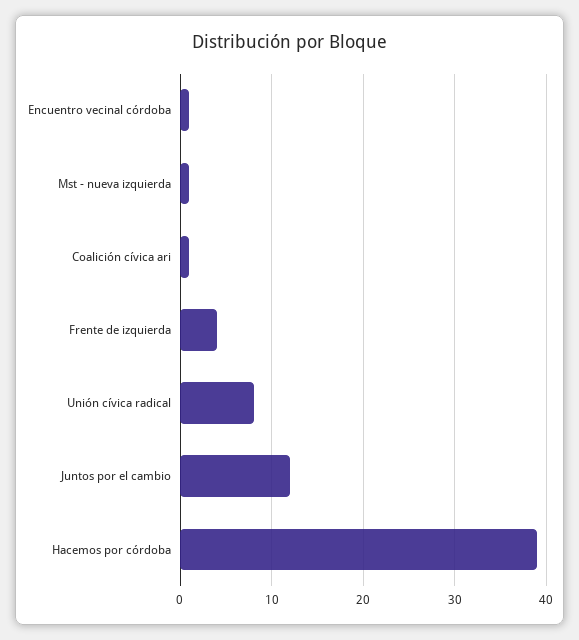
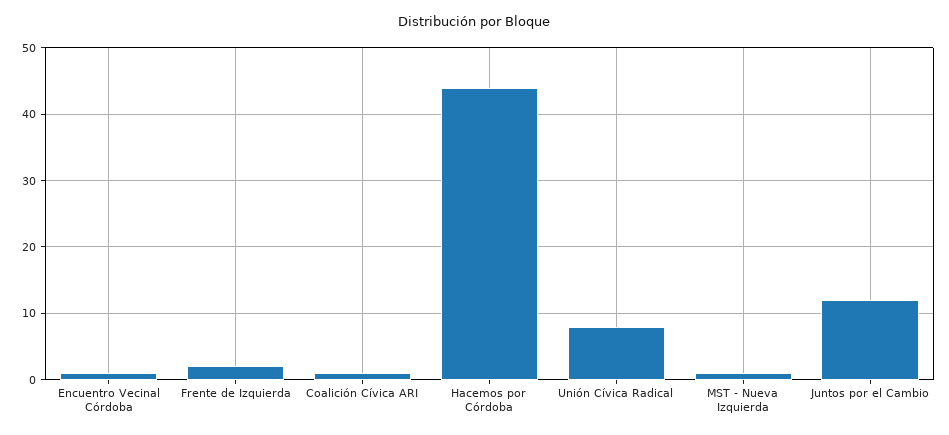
Frente de izquierda: 4 -> 2
Hacemos por córdoba: 39 -> 44

